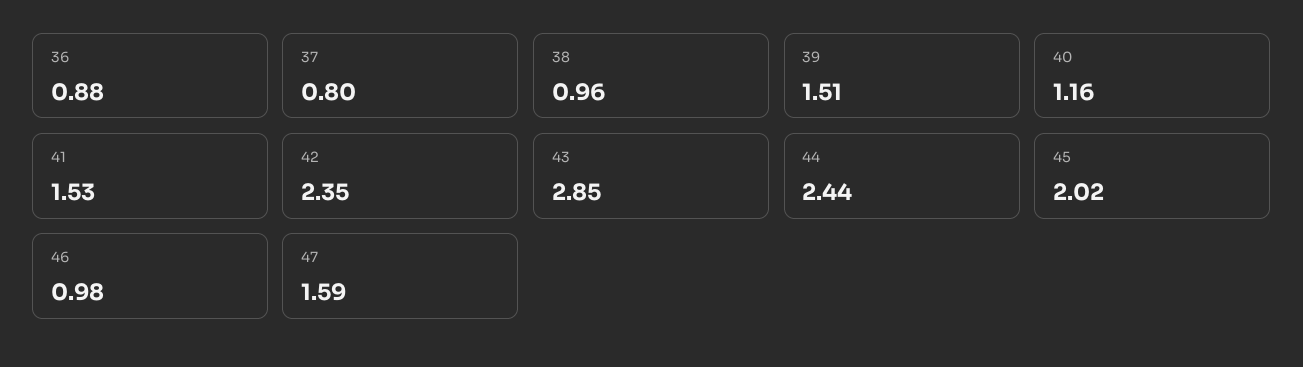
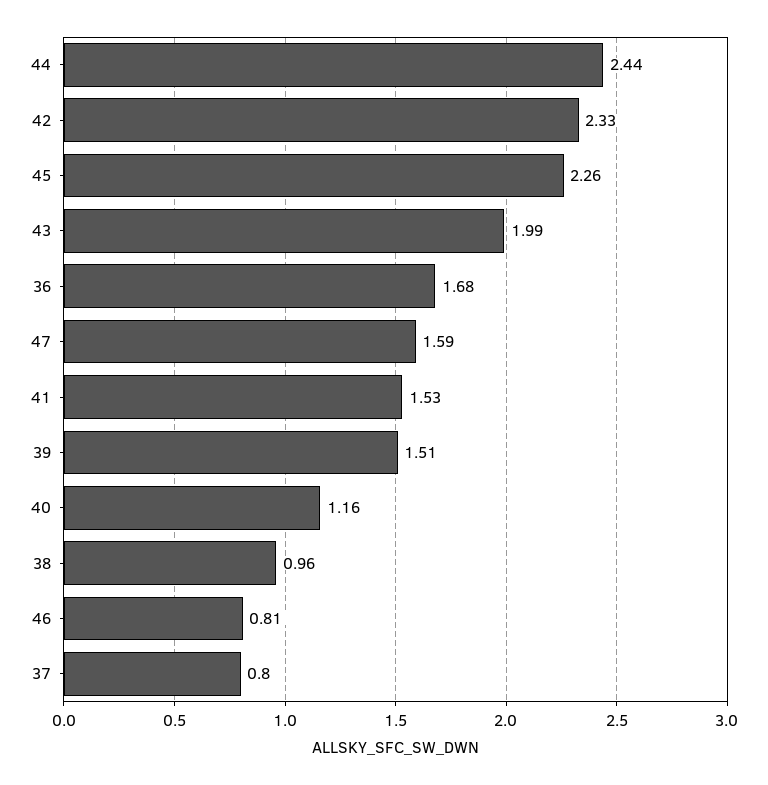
36: 0.88 -> 1.68
42: 2.35 -> 2.33
43: 2.85 -> 1.99
45: 2.02 -> 2.26
46: 0.98 -> 0.81

